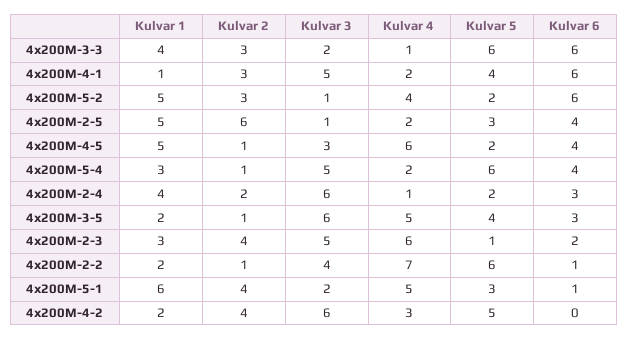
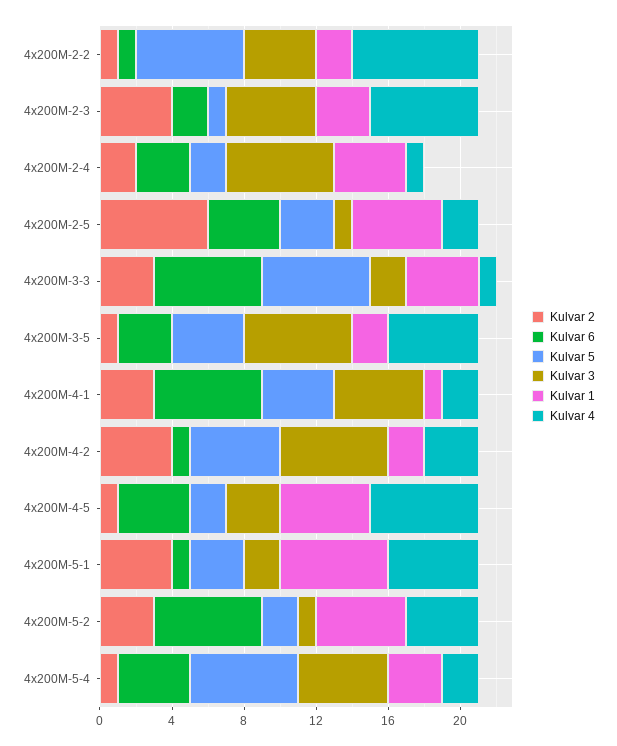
Kulvar 6, 4x200M-4-2: 0 -> 1

